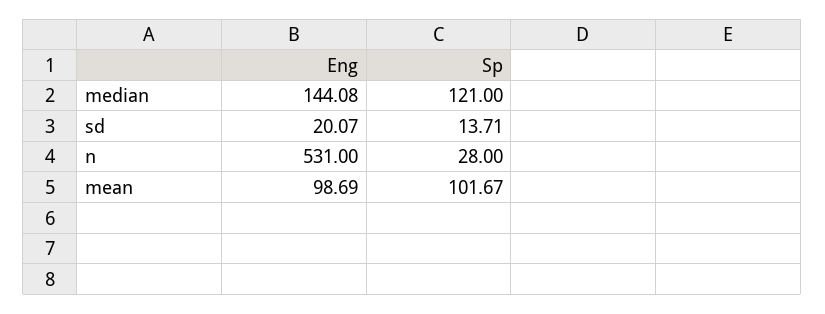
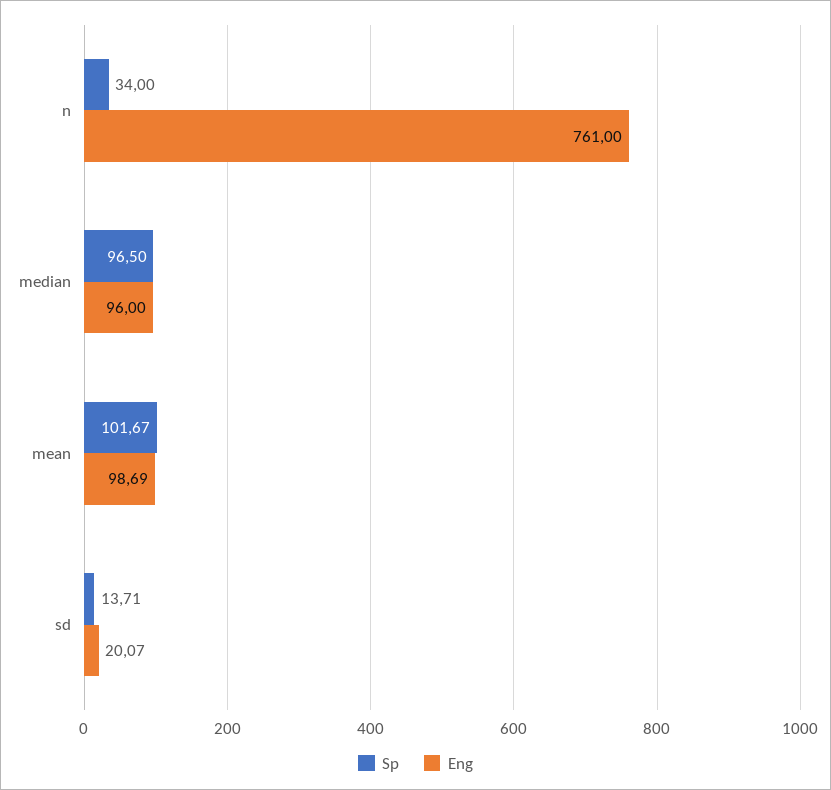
Eng, median: 144.08 -> 96
Sp, median: 121 -> 96.5
Eng, n: 531 -> 761
Sp, n: 28 -> 34

